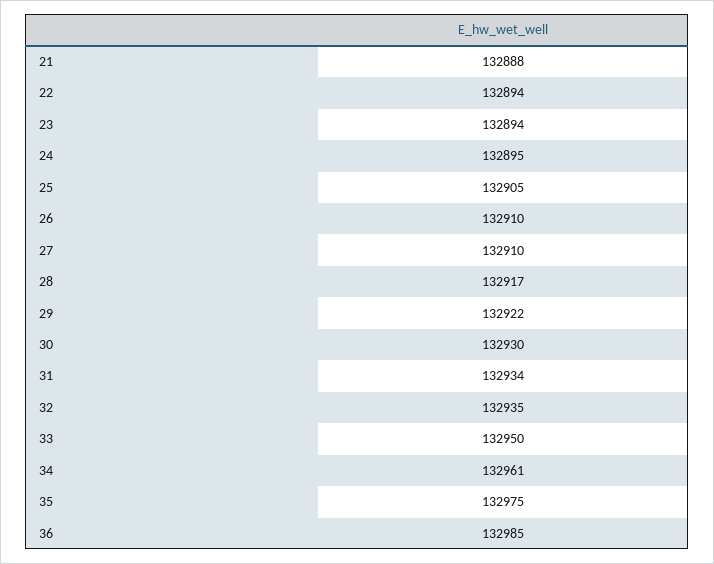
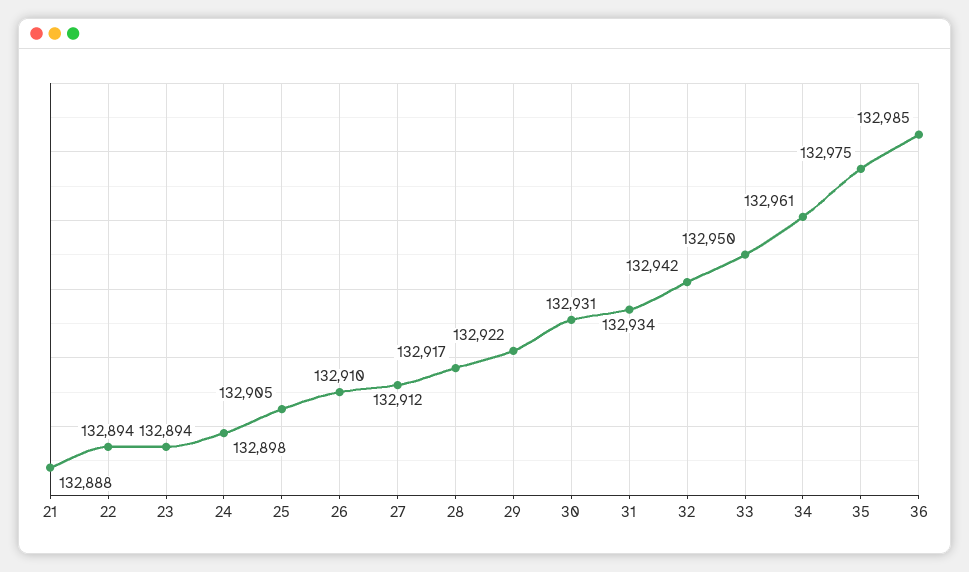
24: 132895 -> 132898
27: 132910 -> 132912
30: 132930 -> 132931
32: 132935 -> 132942

